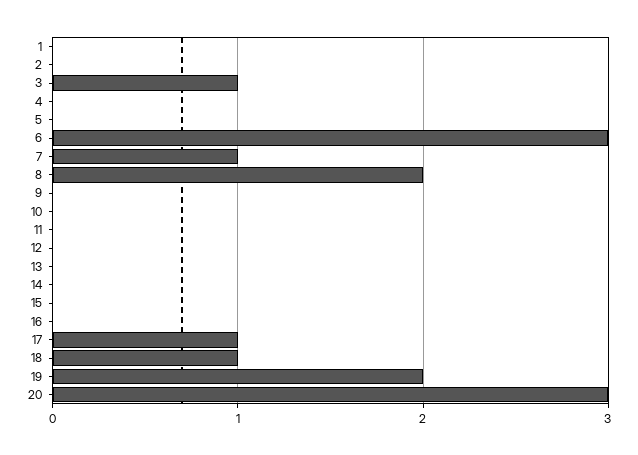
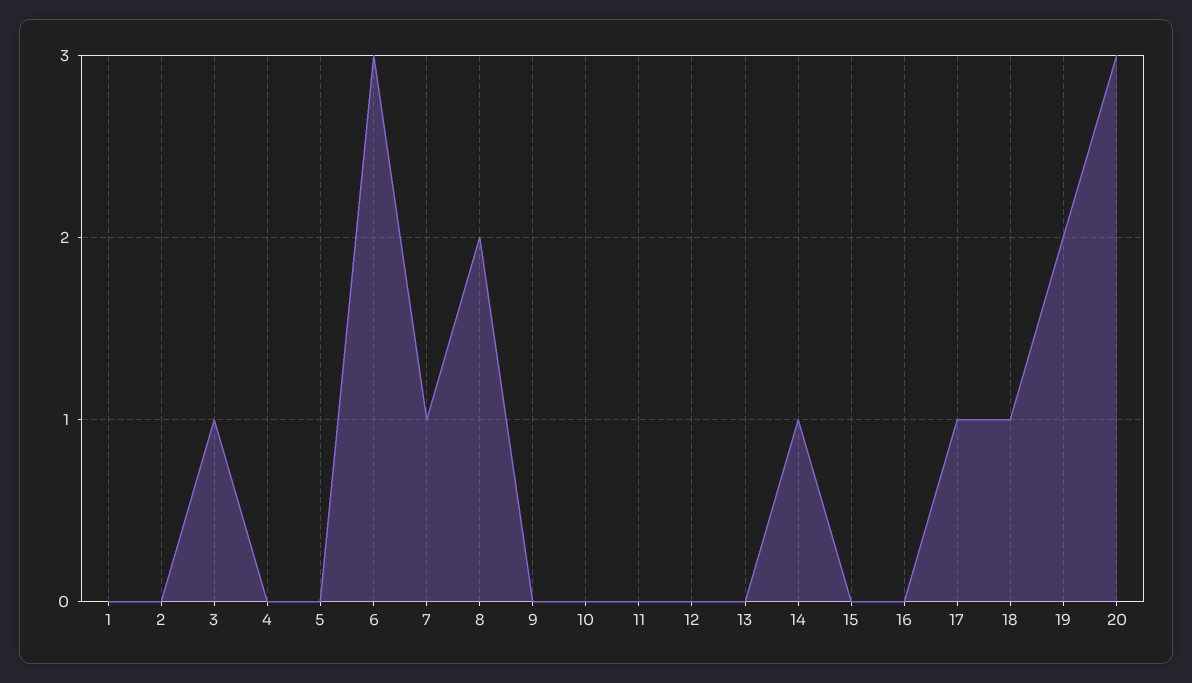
14: 0 -> 1

